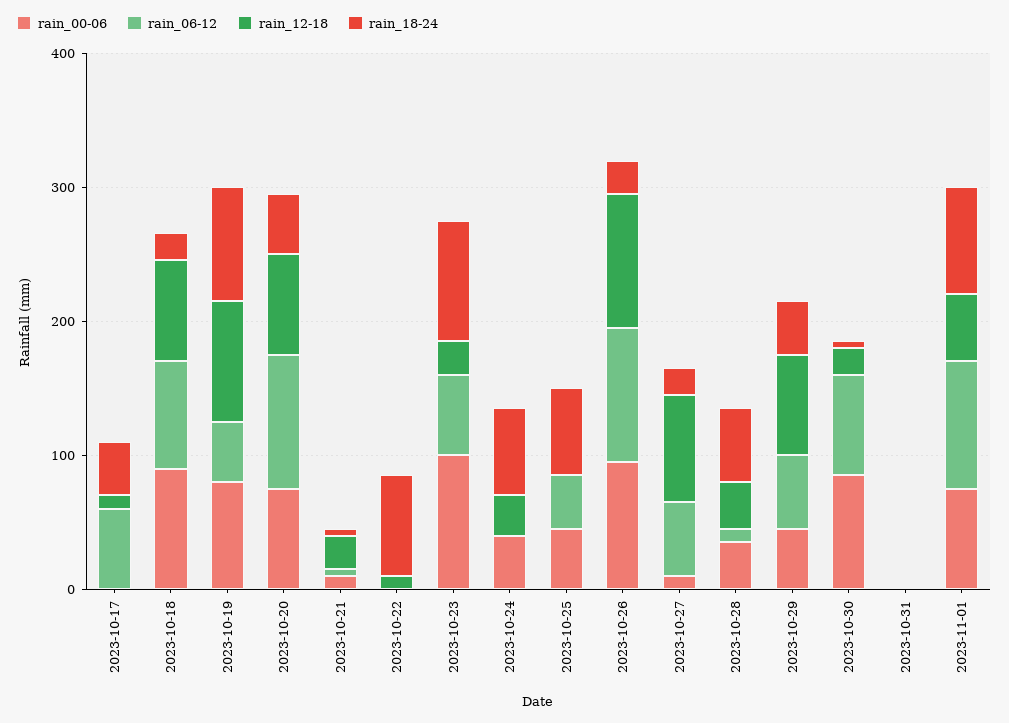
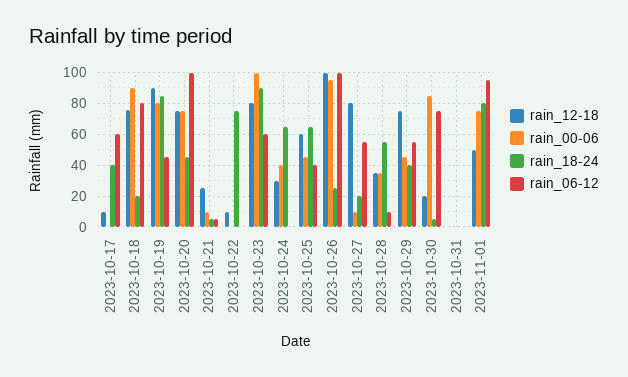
rain_12-18, 2023-10-23: 20 -> 80
rain_12-18, 2023-10-25: 0 -> 60

